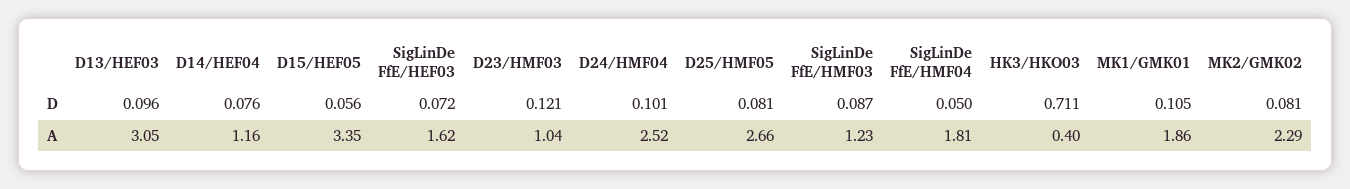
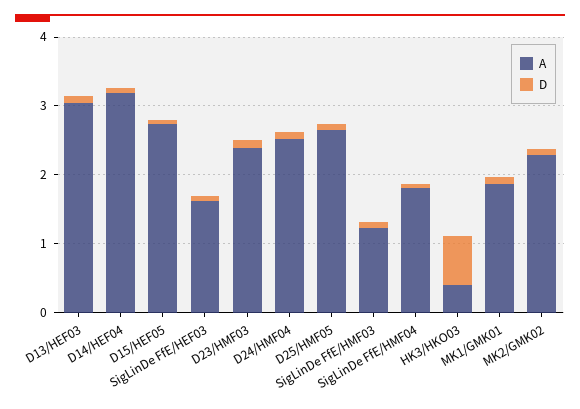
A, D14/HEF04: 1.16 -> 3.2
A, D15/HEF05: 3.35 -> 2.8
A, D23/HMF03: 1.04 -> 2.4

